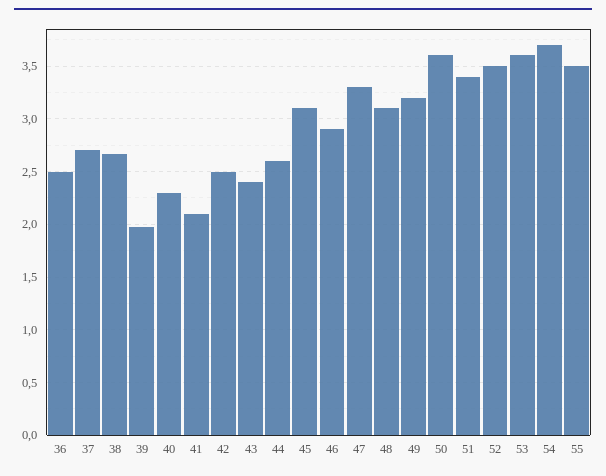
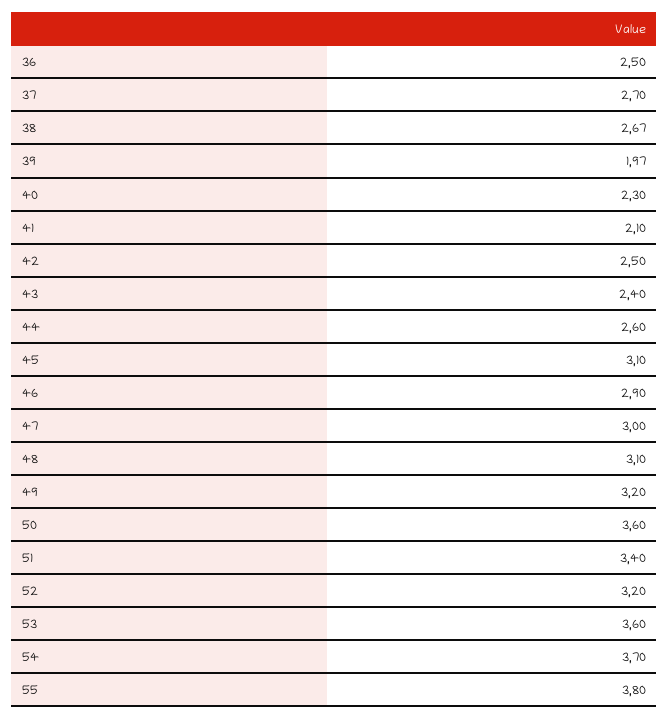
47: 3.3 -> 3
52: 3.5 -> 3.2
55: 3.5 -> 3.8

